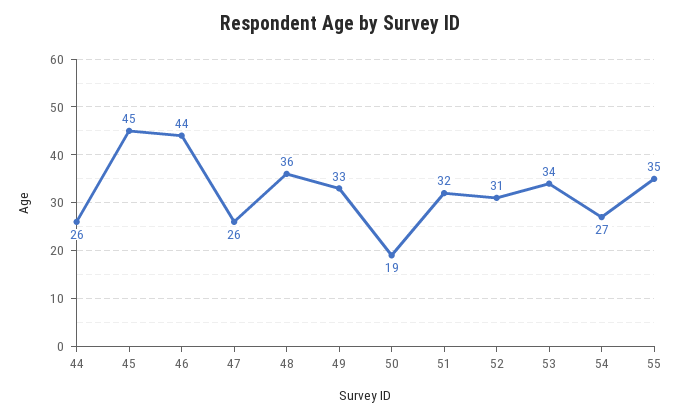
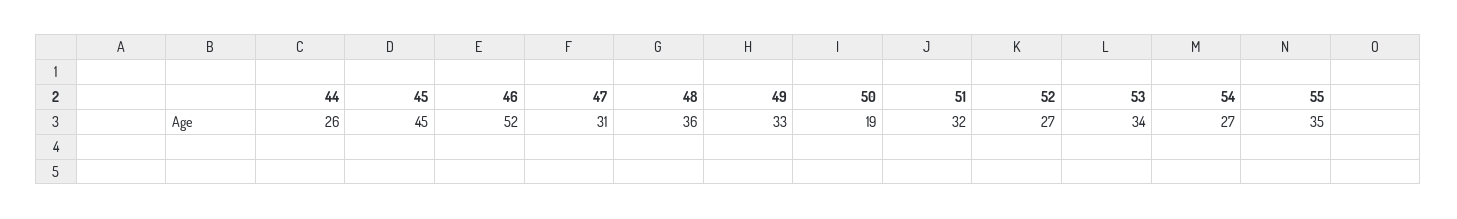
46: 44 -> 52
47: 26 -> 31
52: 31 -> 27

